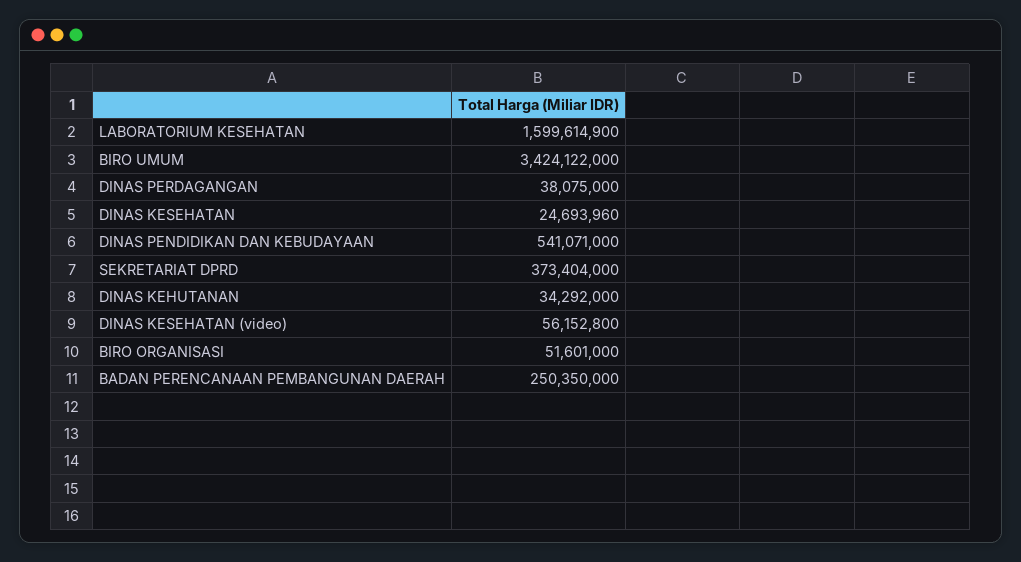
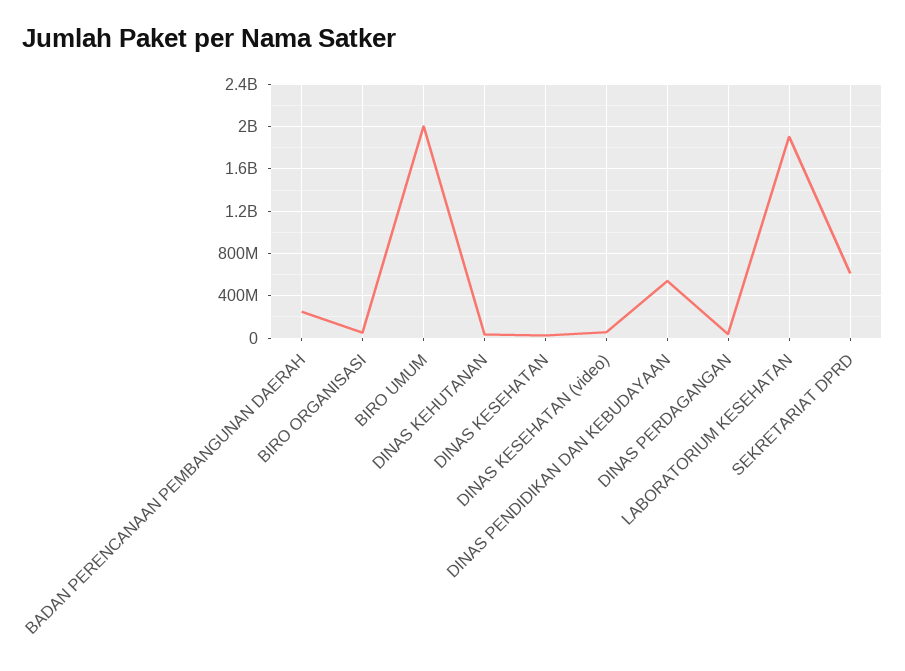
LABORATORIUM KESEHATAN: 1599614900 -> 1900000000
BIRO UMUM: 3424122000 -> 2000000000
SEKRETARIAT DPRD: 373404000 -> 600000000

